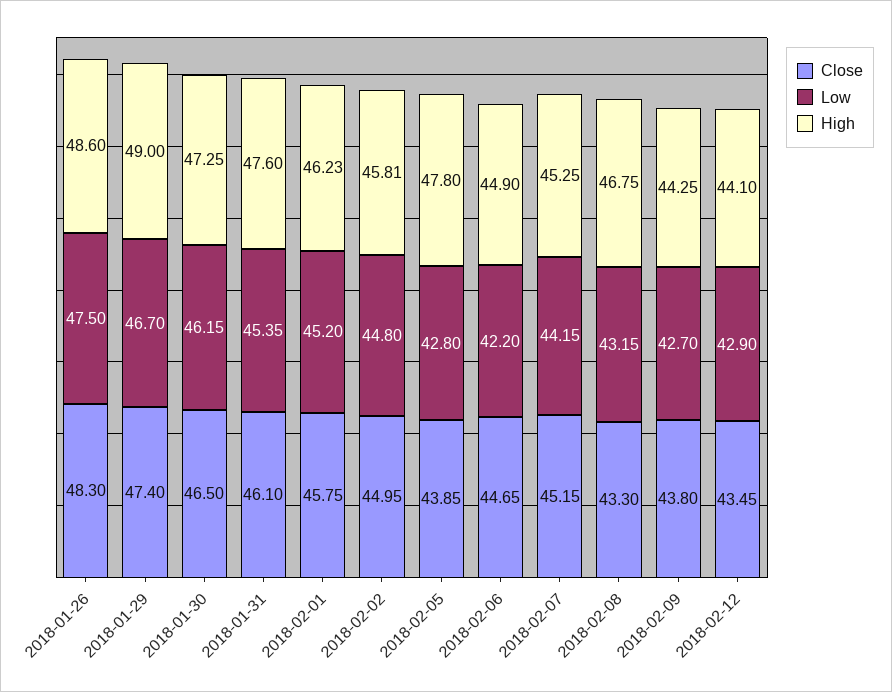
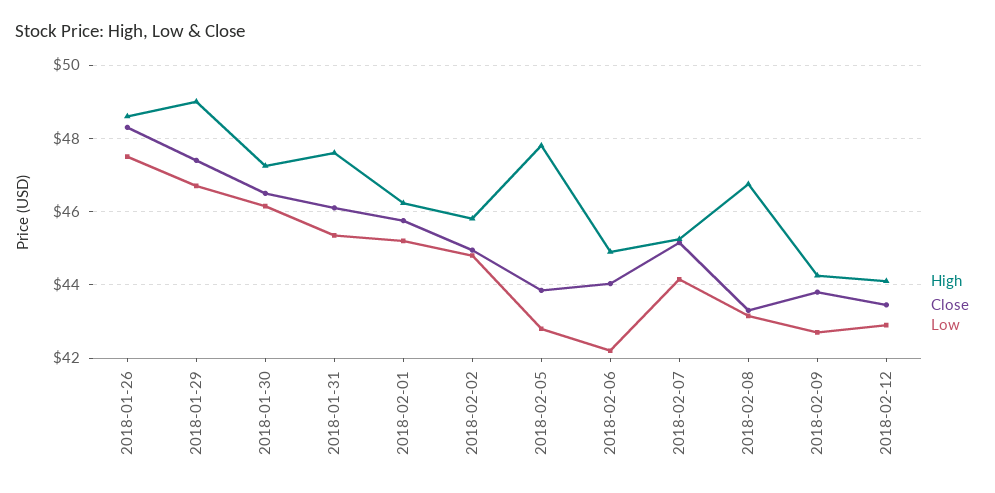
Close, 2018-02-06: 44.65 -> 44

